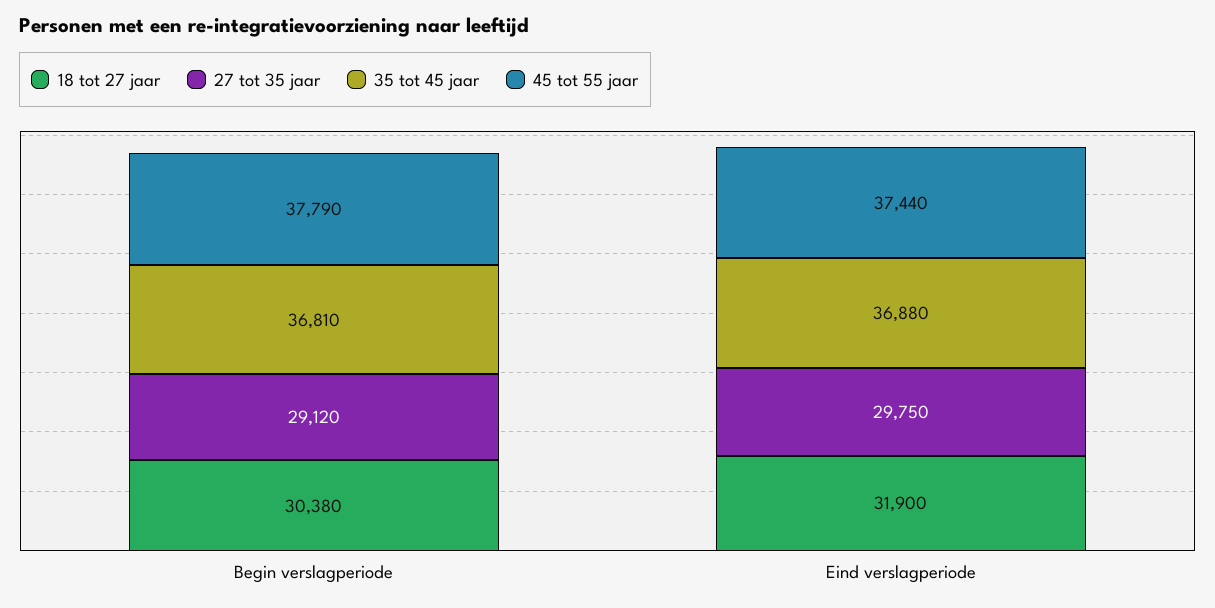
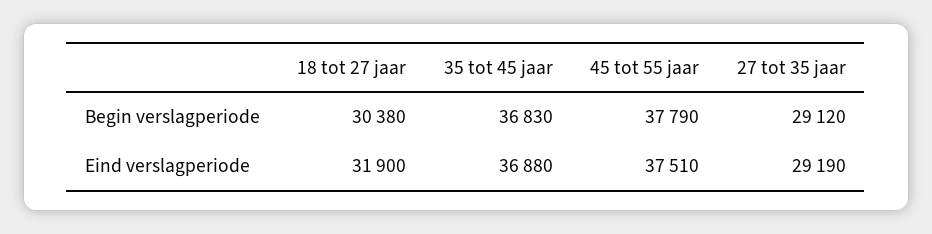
35 tot 45 jaar, Begin verslagperiode: 36810 -> 36830
27 tot 35 jaar, Eind verslagperiode: 29750 -> 29190
45 tot 55 jaar, Eind verslagperiode: 37440 -> 37510

